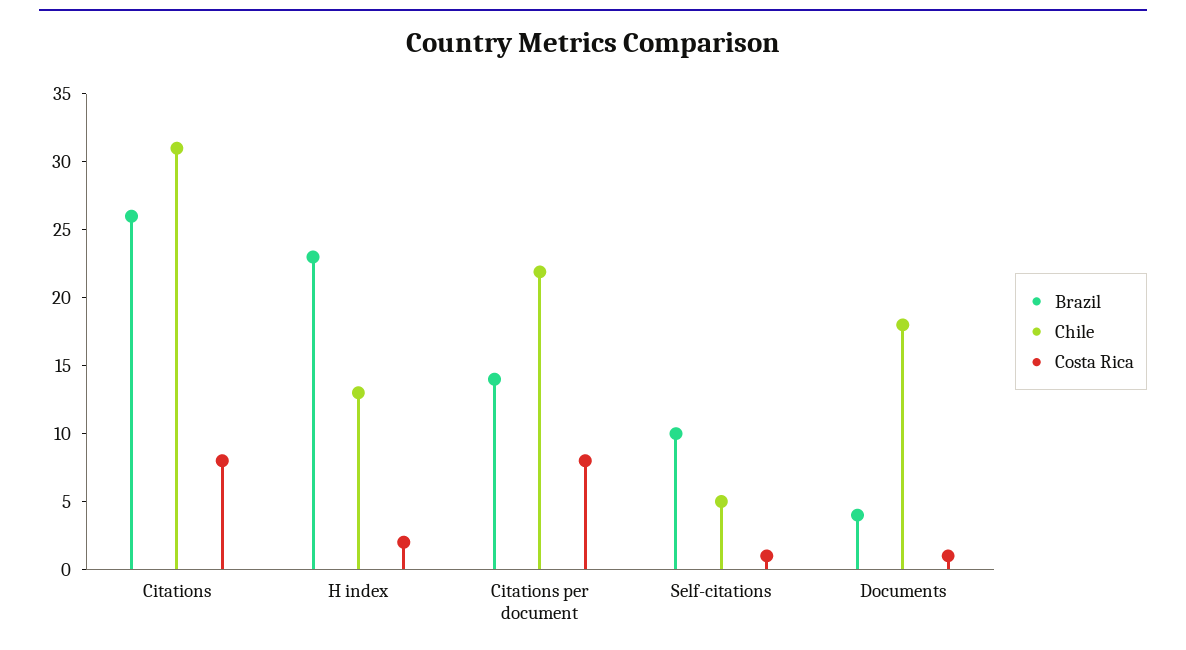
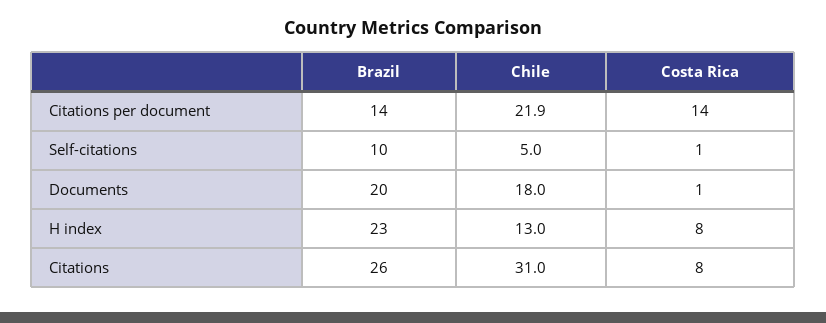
Costa Rica, H index: 2 -> 8
Costa Rica, Citations per document: 8 -> 14
Brazil, Documents: 4 -> 20

